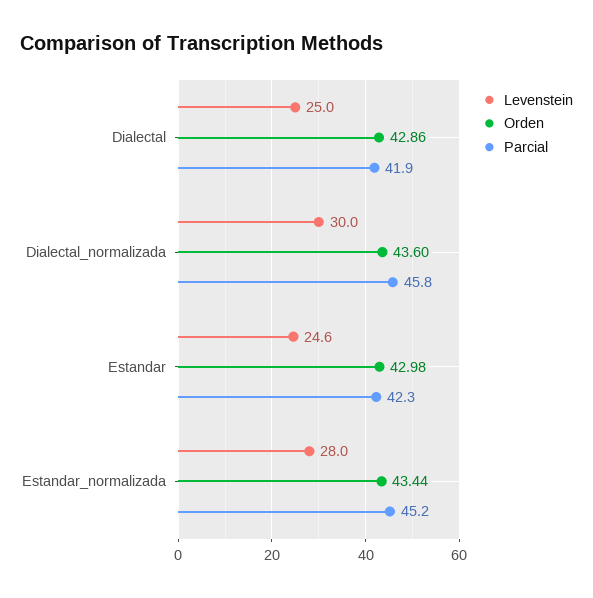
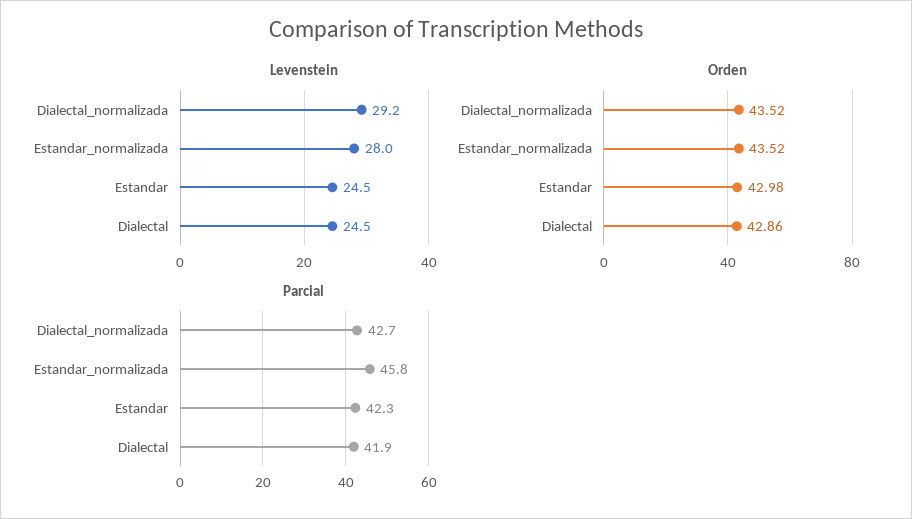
Levenstein, Dialectal: 25 -> 24.5
Levenstein, Dialectal_normalizada: 30 -> 29.2
Orden, Dialectal_normalizada: 43.6 -> 43.52
Parcial, Dialectal_normalizada: 45.8 -> 42.7
Levenstein, Estandar: 24.6 -> 24.5
Orden, Estandar_normalizada: 43.44 -> 43.52
Parcial, Estandar_normalizada: 45.2 -> 45.8

